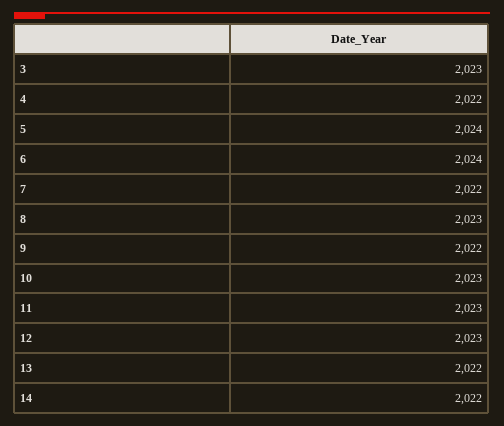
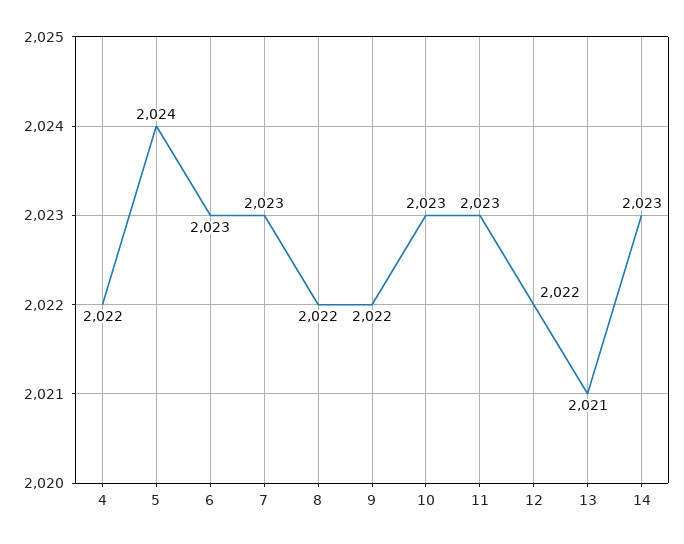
3: 2023 -> none
6: 2024 -> 2023
7: 2022 -> 2023
8: 2023 -> 2022
12: 2023 -> 2022
13: 2022 -> 2021
14: 2022 -> 2023

